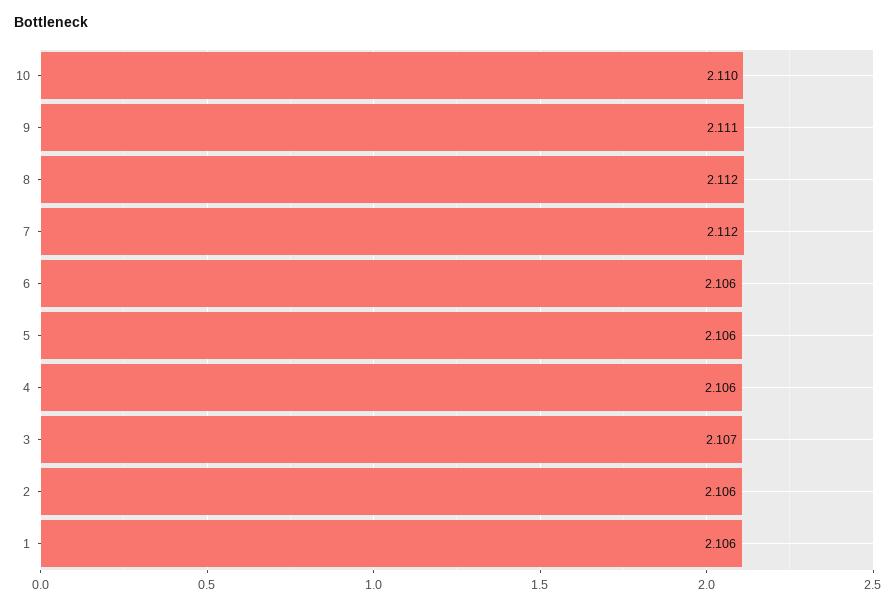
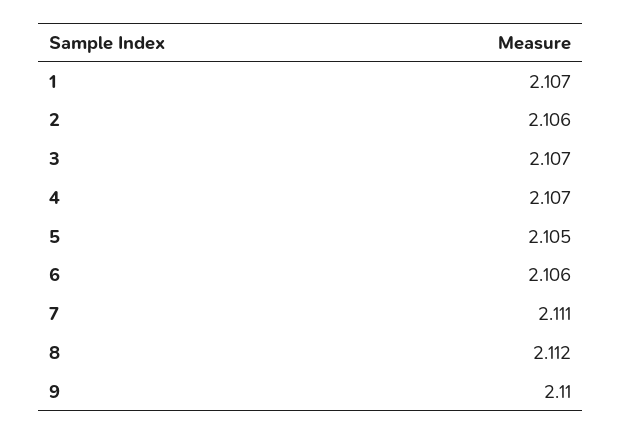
10: 2.11 -> none
9: 2.111 -> 2.11
7: 2.112 -> 2.111
5: 2.106 -> 2.105
4: 2.106 -> 2.107
1: 2.106 -> 2.107

